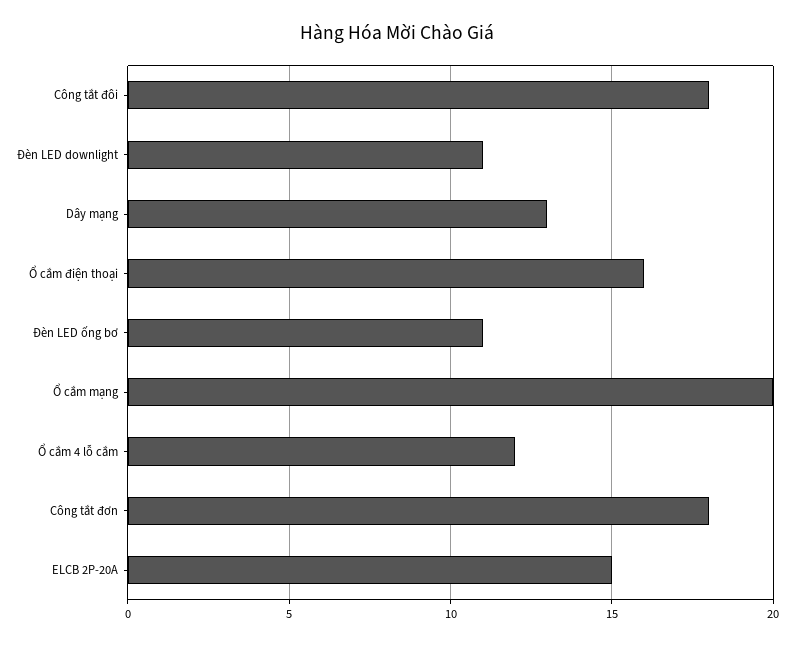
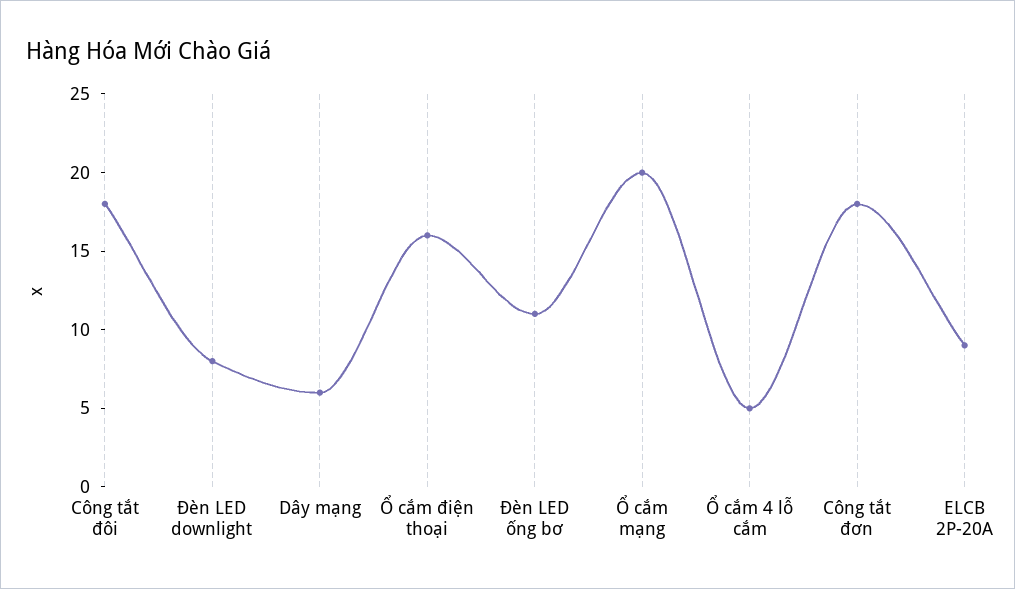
Đèn LED downlight: 11 -> 8
Dây mạng: 13 -> 6
Ổ cắm 4 lỗ cắm: 12 -> 5
ELCB 2P-20A: 15 -> 9

